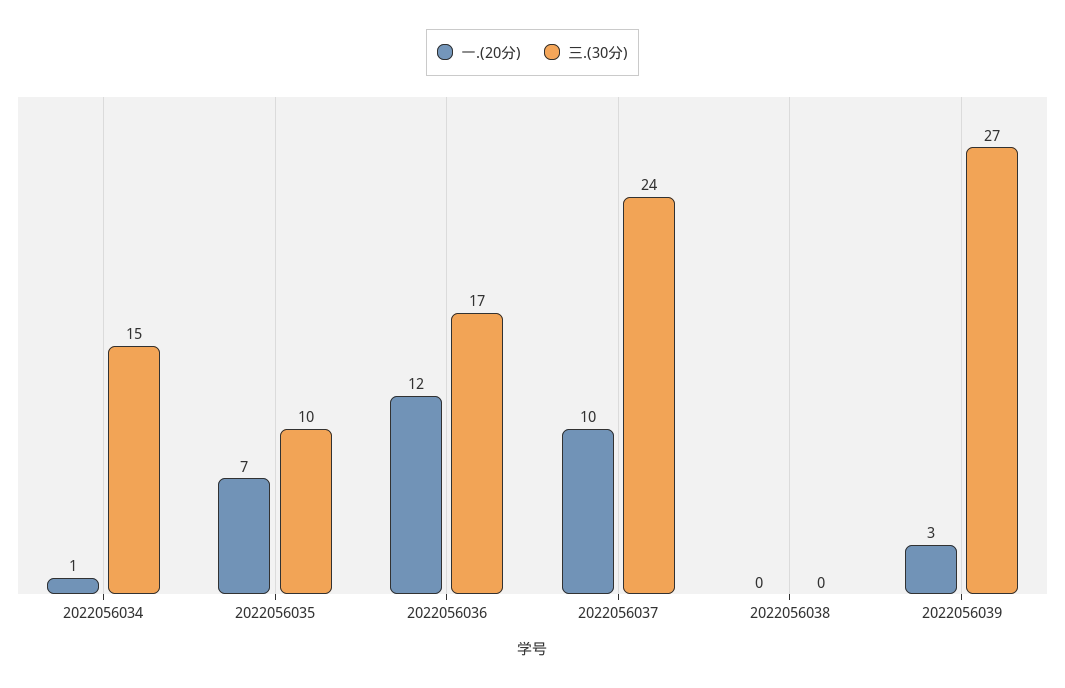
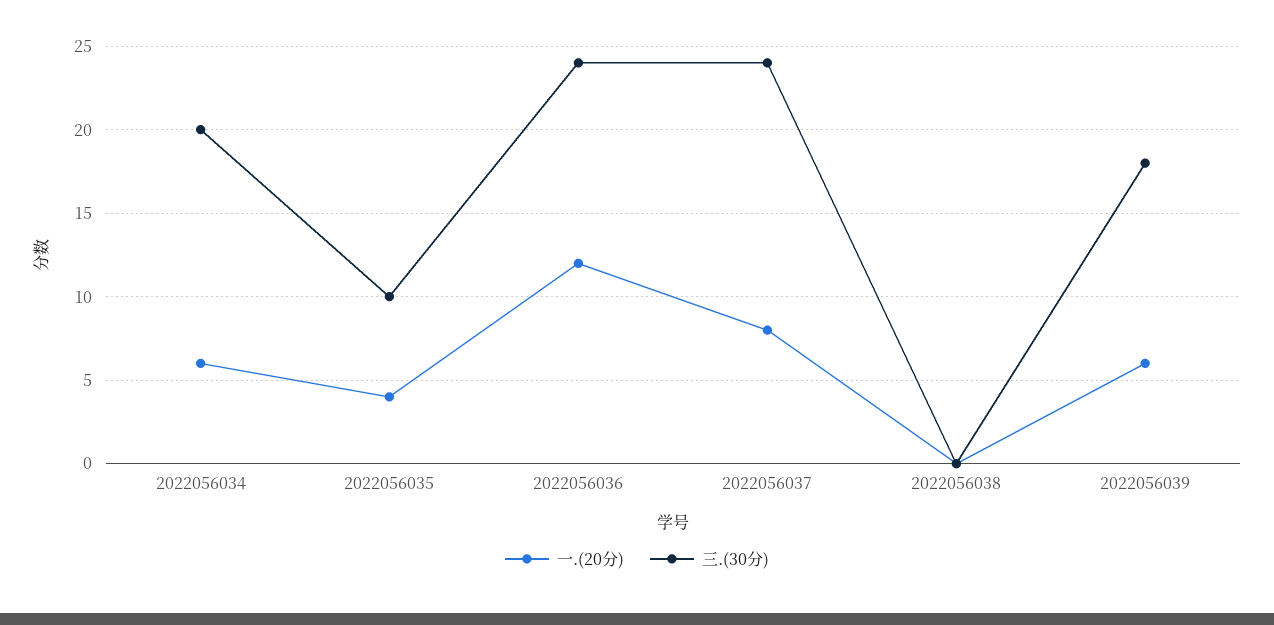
一.(20分), 2022056034: 1 -> 6
三.(30分), 2022056034: 15 -> 20
一.(20分), 2022056035: 7 -> 4
三.(30分), 2022056036: 17 -> 24
一.(20分), 2022056037: 10 -> 8
一.(20分), 2022056039: 3 -> 6
三.(30分), 2022056039: 27 -> 18

